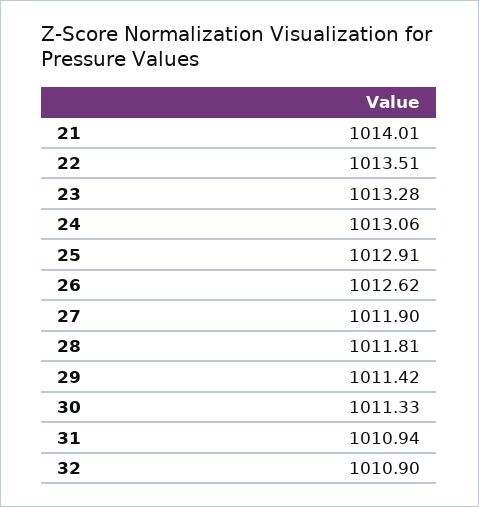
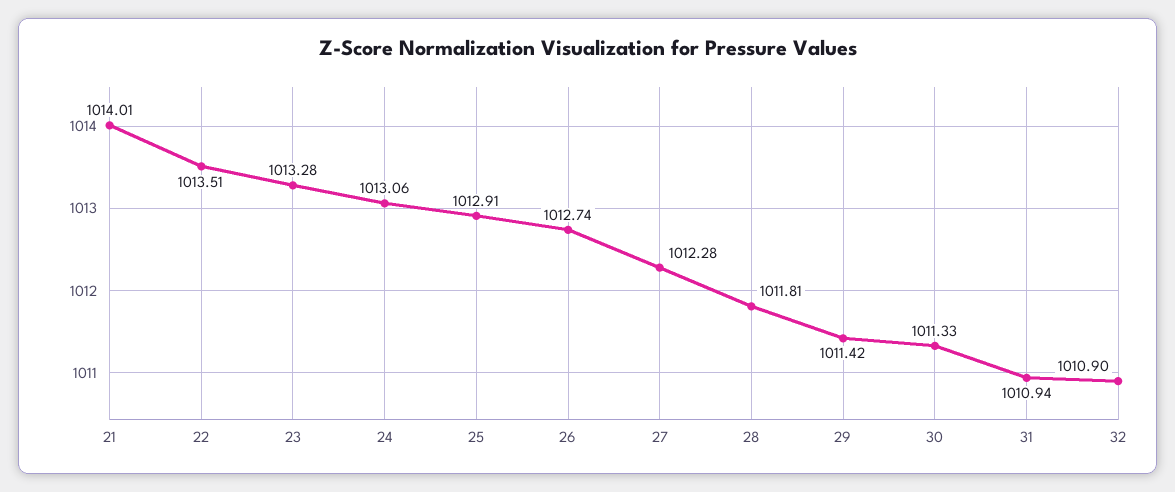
26: 1012.62 -> 1012.74
27: 1011.9 -> 1012.28

